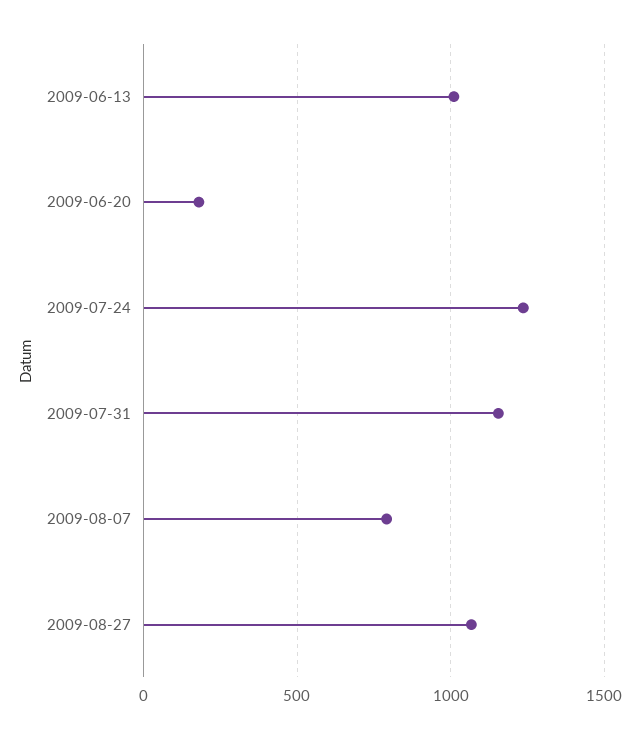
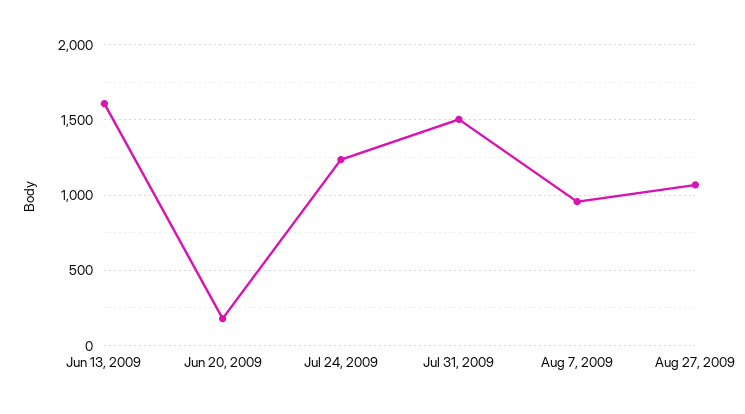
2009-06-13: 1000 -> 1600
2009-07-31: 1150 -> 1500
2009-08-07: 800 -> 950

